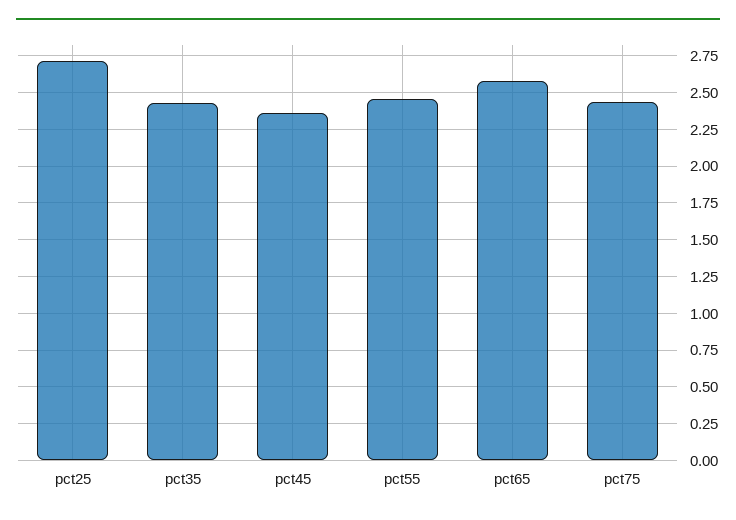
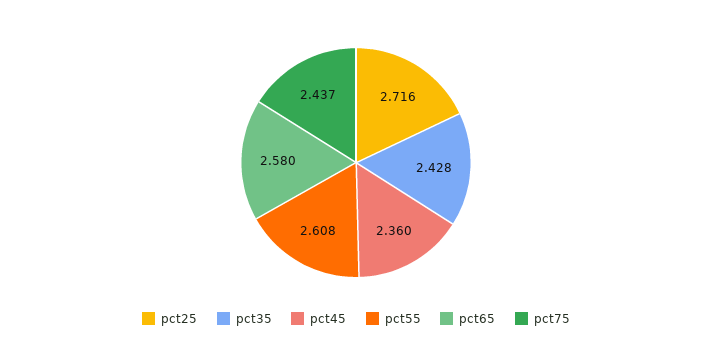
pct55: 2.45 -> 2.608

